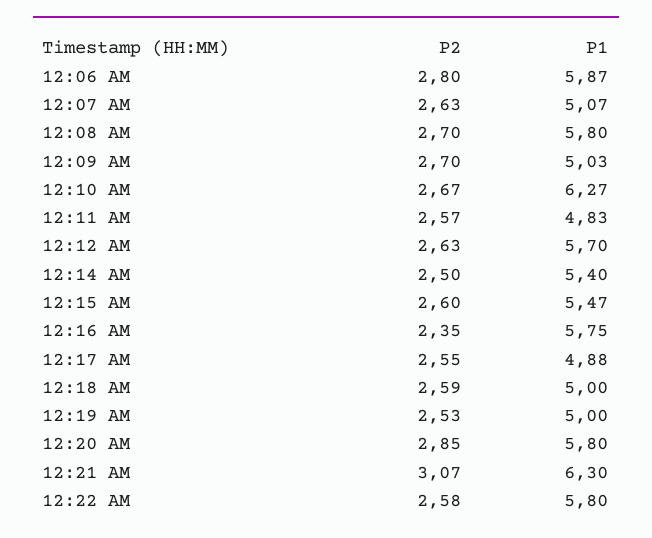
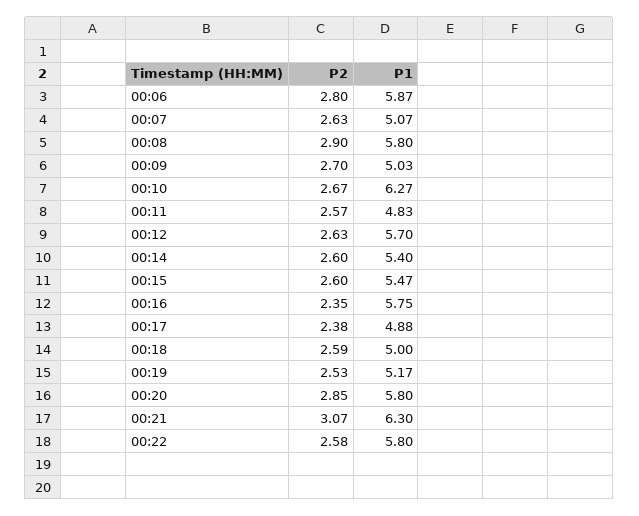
P2, 12:08 AM: 2.7 -> 2.9
P2, 12:14 AM: 2.5 -> 2.6
P2, 12:17 AM: 2.55 -> 2.38
P1, 12:19 AM: 5 -> 5.17

